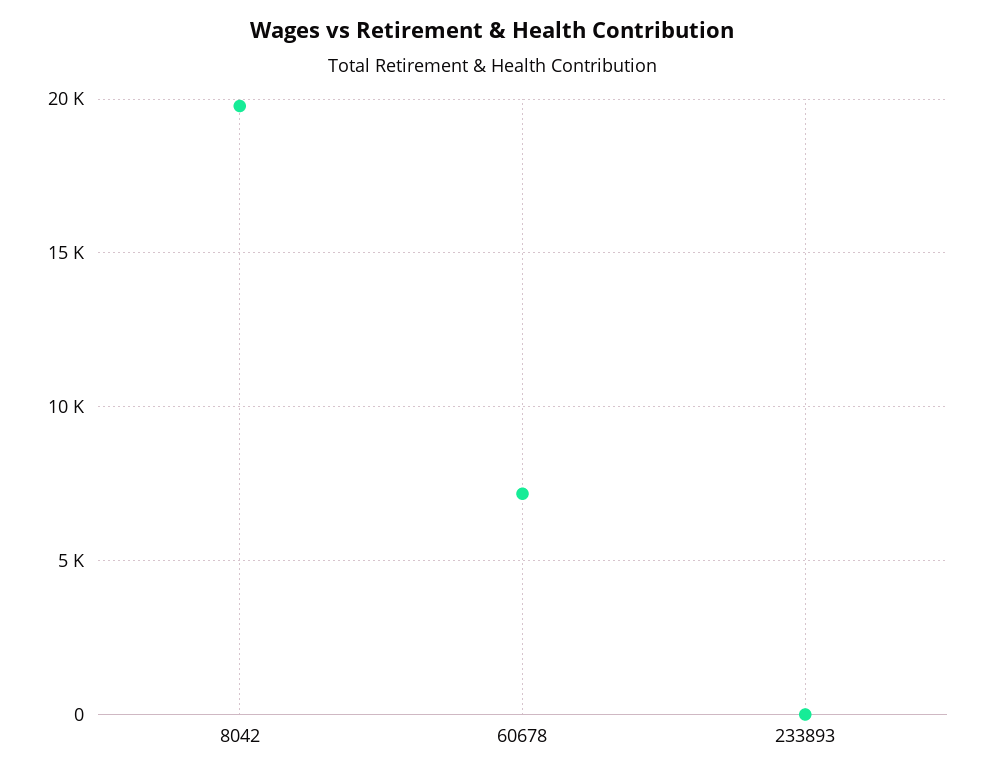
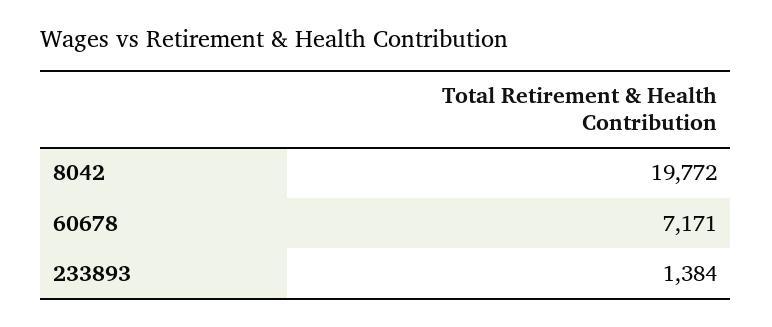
233893: 0 -> 1384

